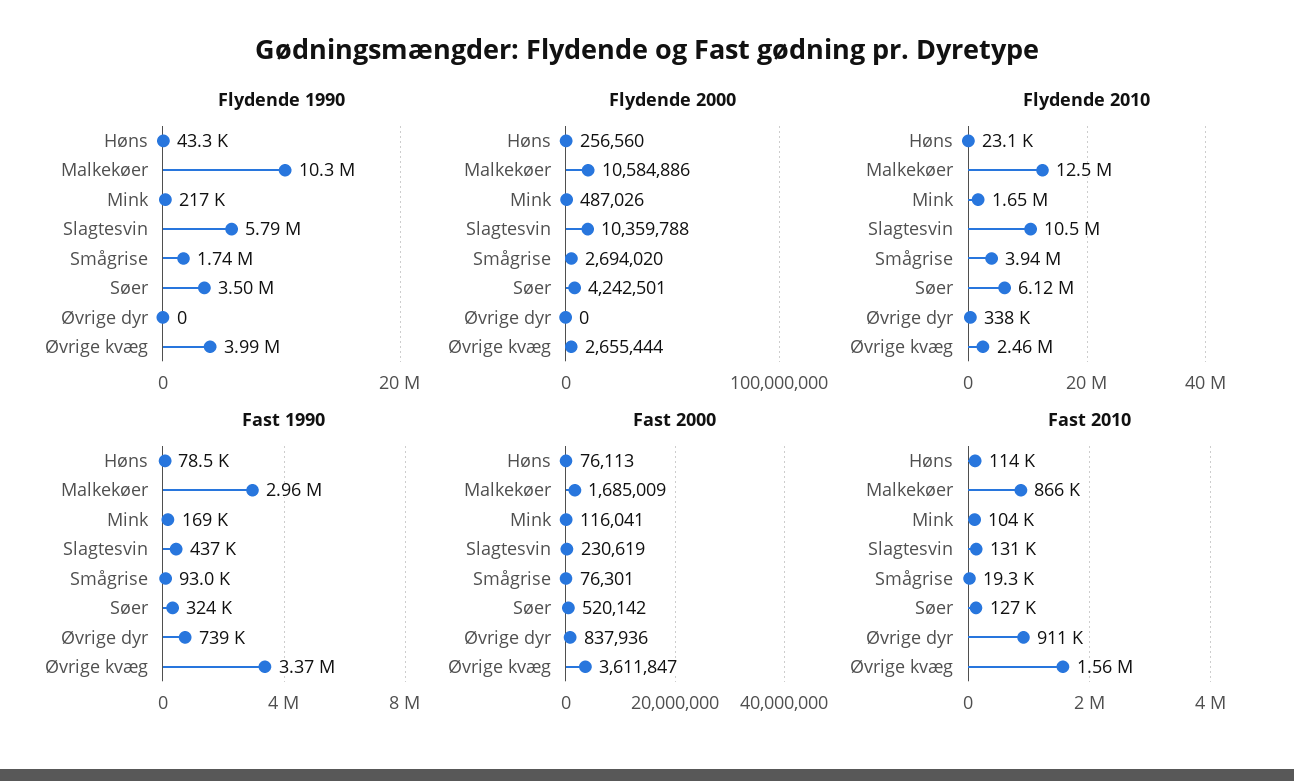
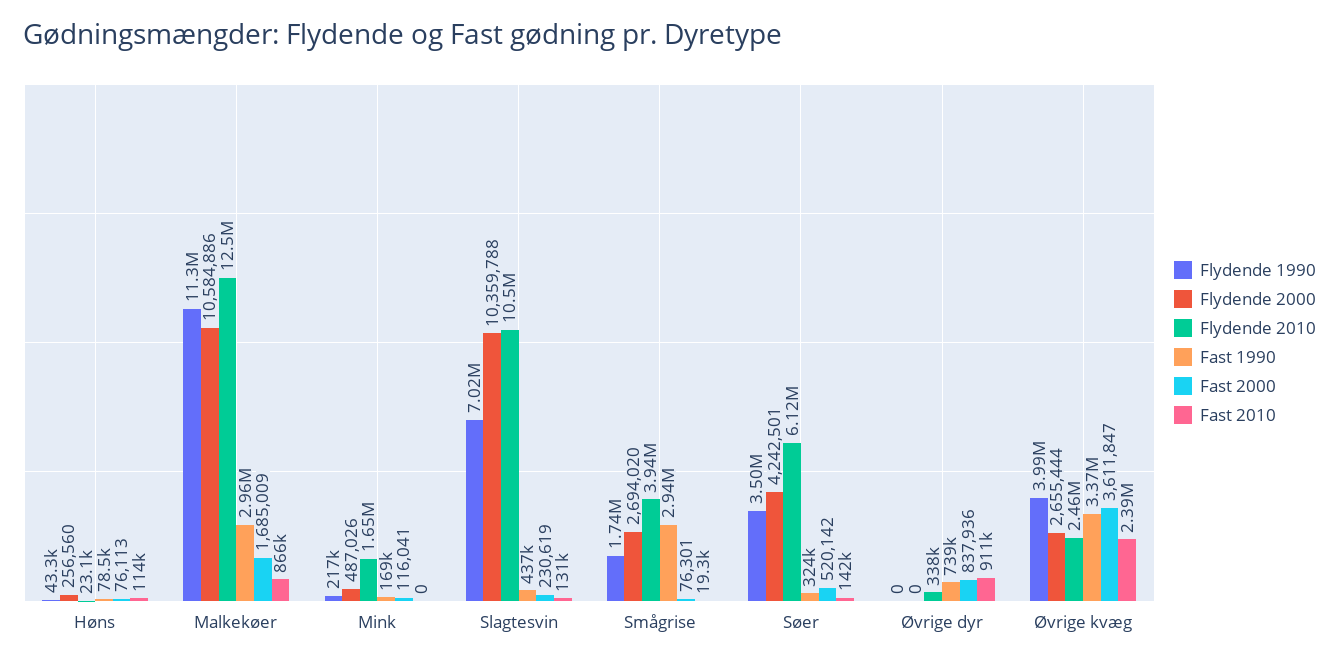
Flydende 1990, Malkekøer: 10300000 -> 11300000
Flydende 1990, Slagtesvin: 5790000 -> 7020000
Fast 1990, Smågrise: 93000 -> 2940000
Fast 2010, Mink: 104000 -> 0
Fast 2010, Søer: 127000 -> 142000
Fast 2010, Øvrige kvæg: 1560000 -> 2390000

